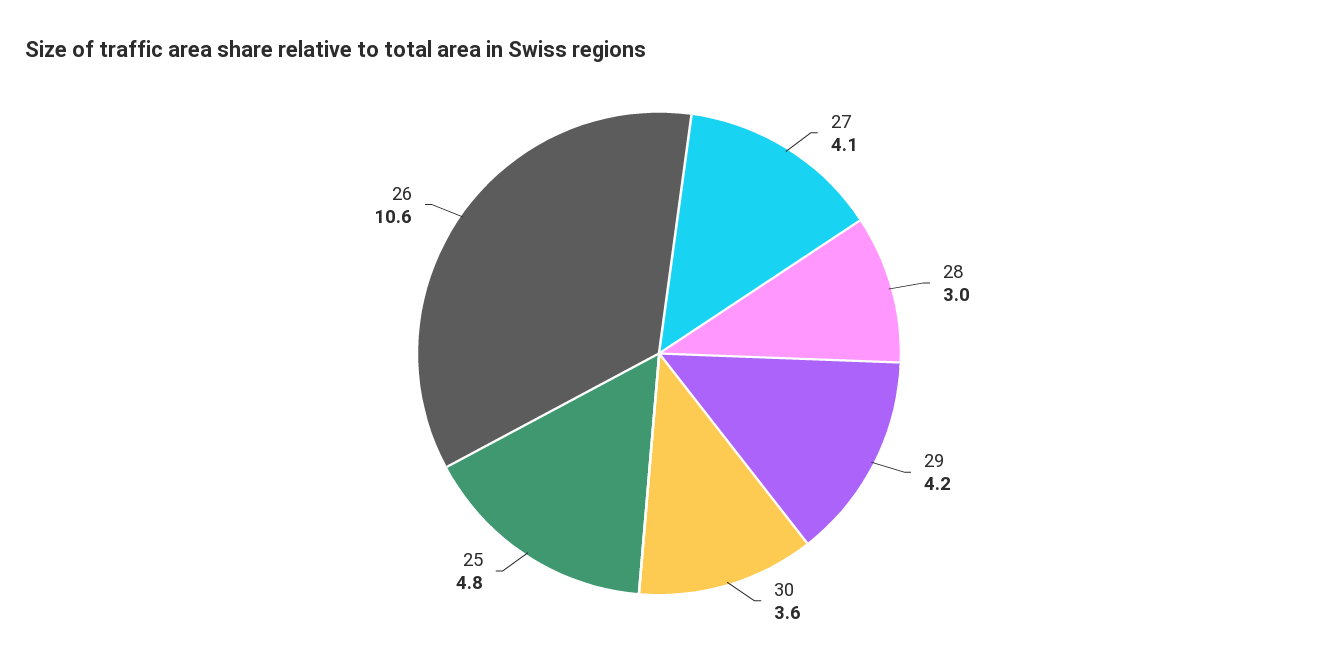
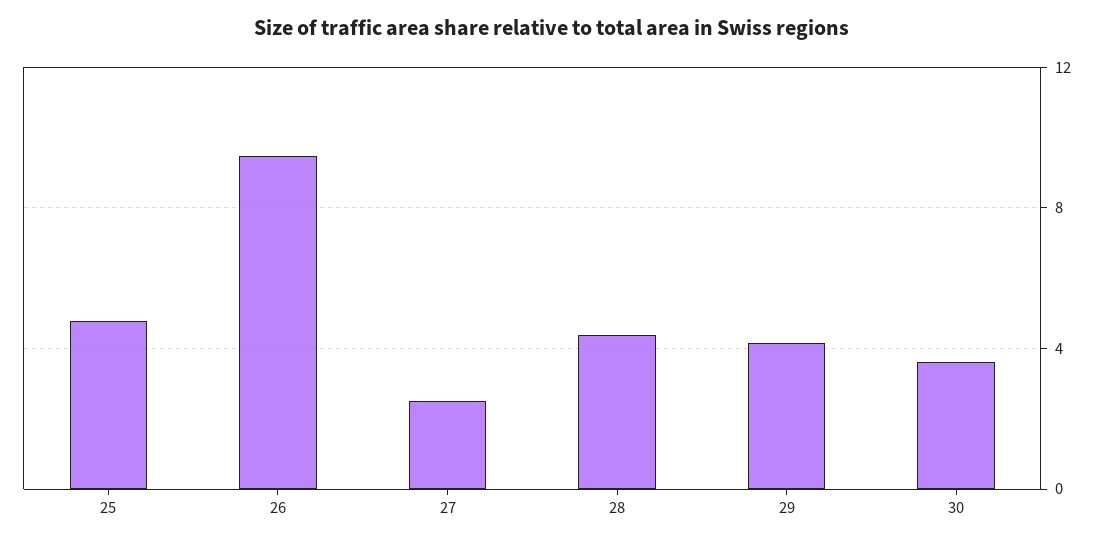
27: 4.1 -> 2.5
28: 3 -> 4.5
26: 10.6 -> 9.5

